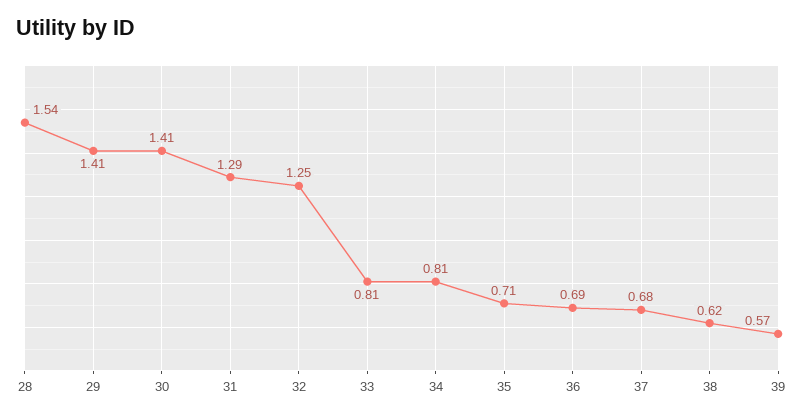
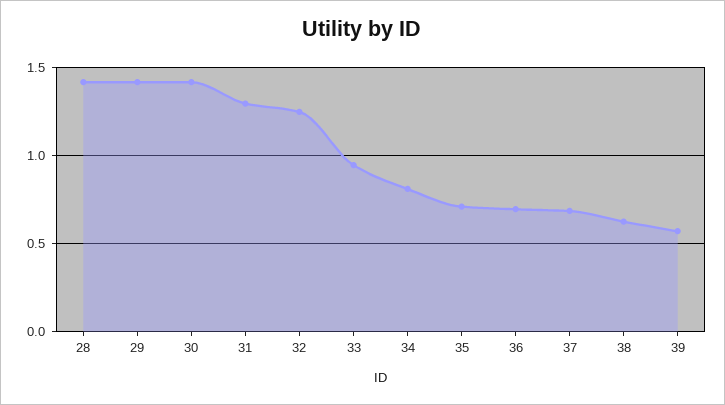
28: 1.54 -> 1.4
33: 0.81 -> 0.95

